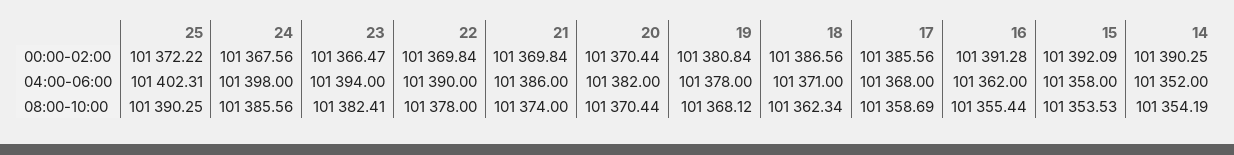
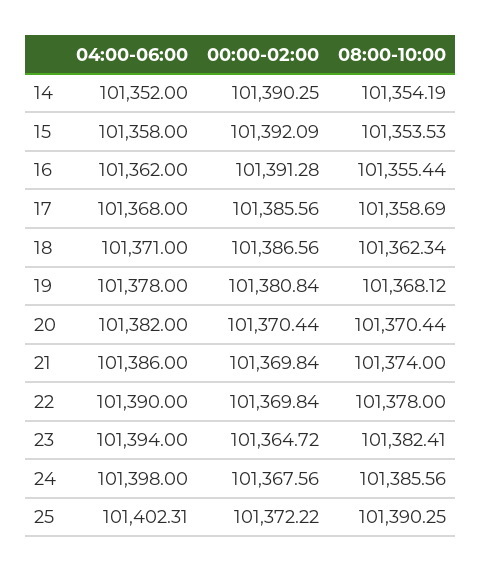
23, 00:00-02:00: 101366.47 -> 101364.72

